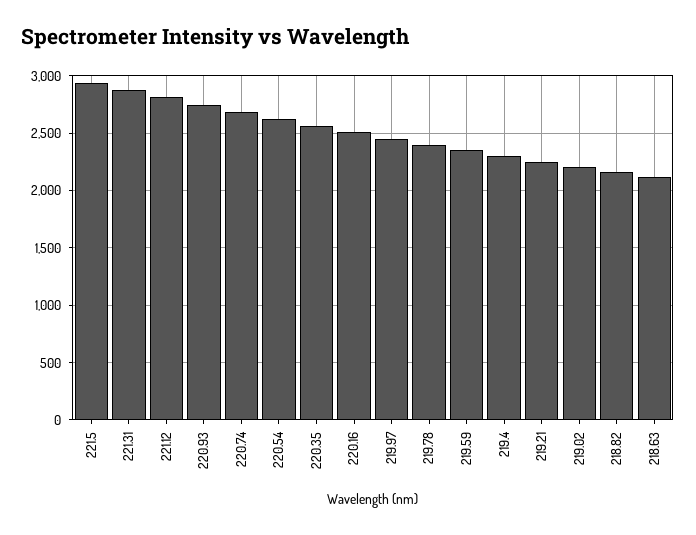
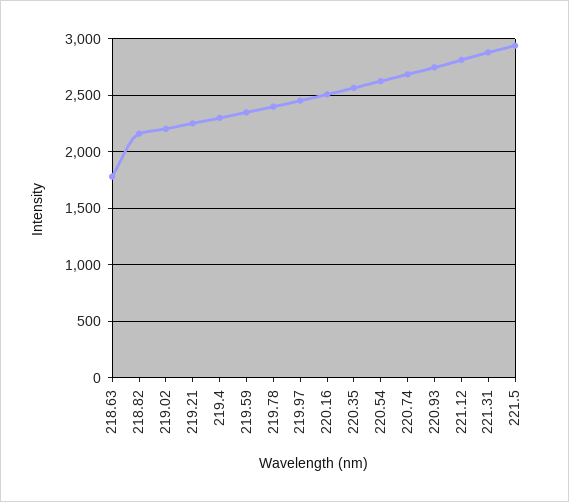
218.63: 2100 -> 1800

